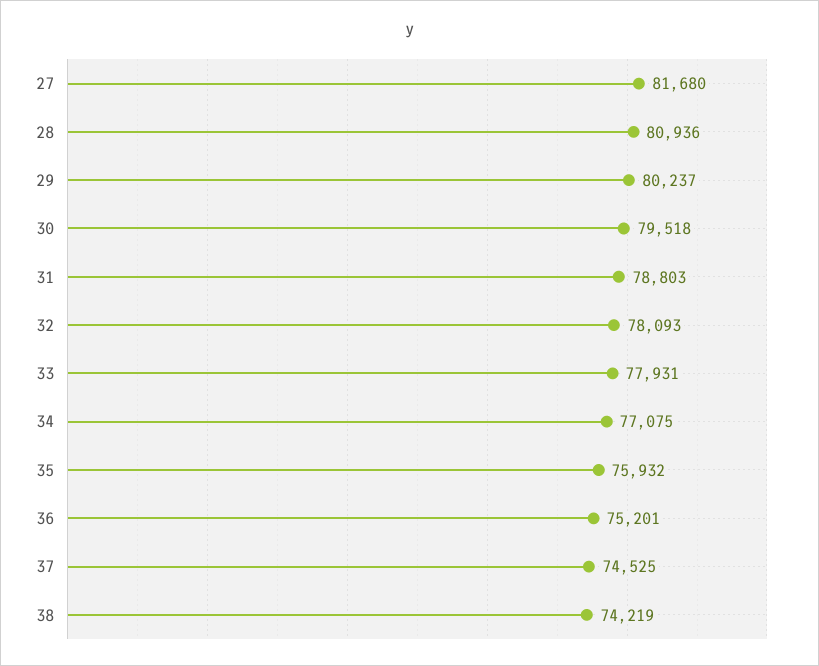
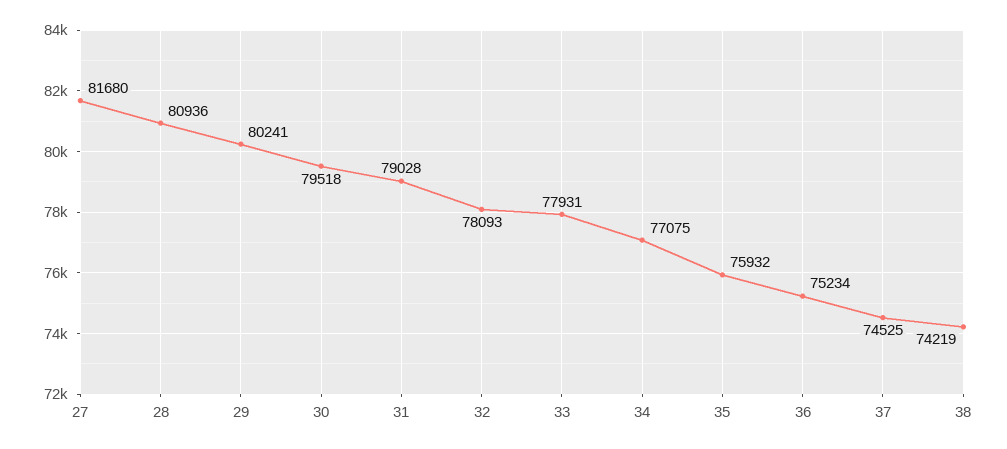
29: 80237 -> 80241
31: 78803 -> 79028
36: 75201 -> 75234

